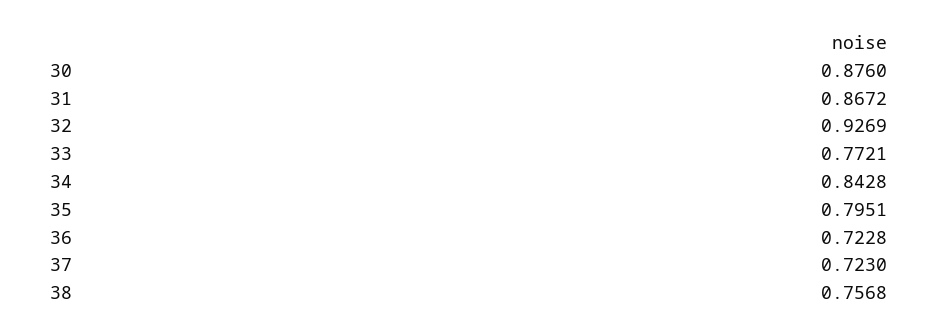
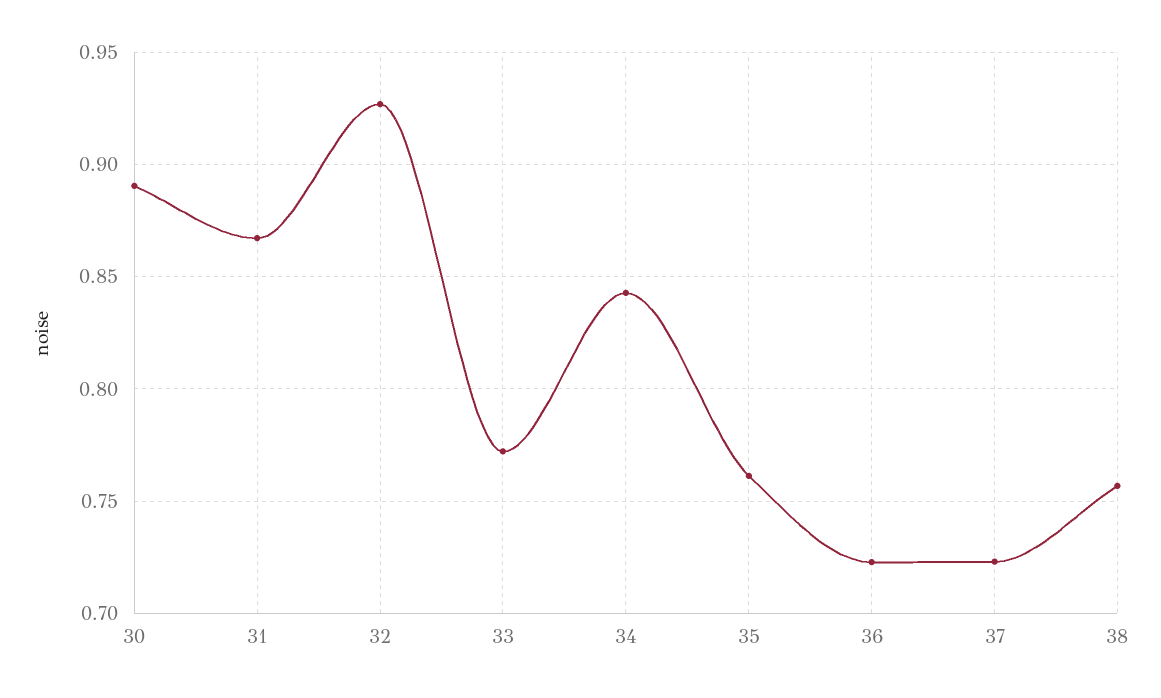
30: 0.876 -> 0.89
35: 0.7951 -> 0.76

